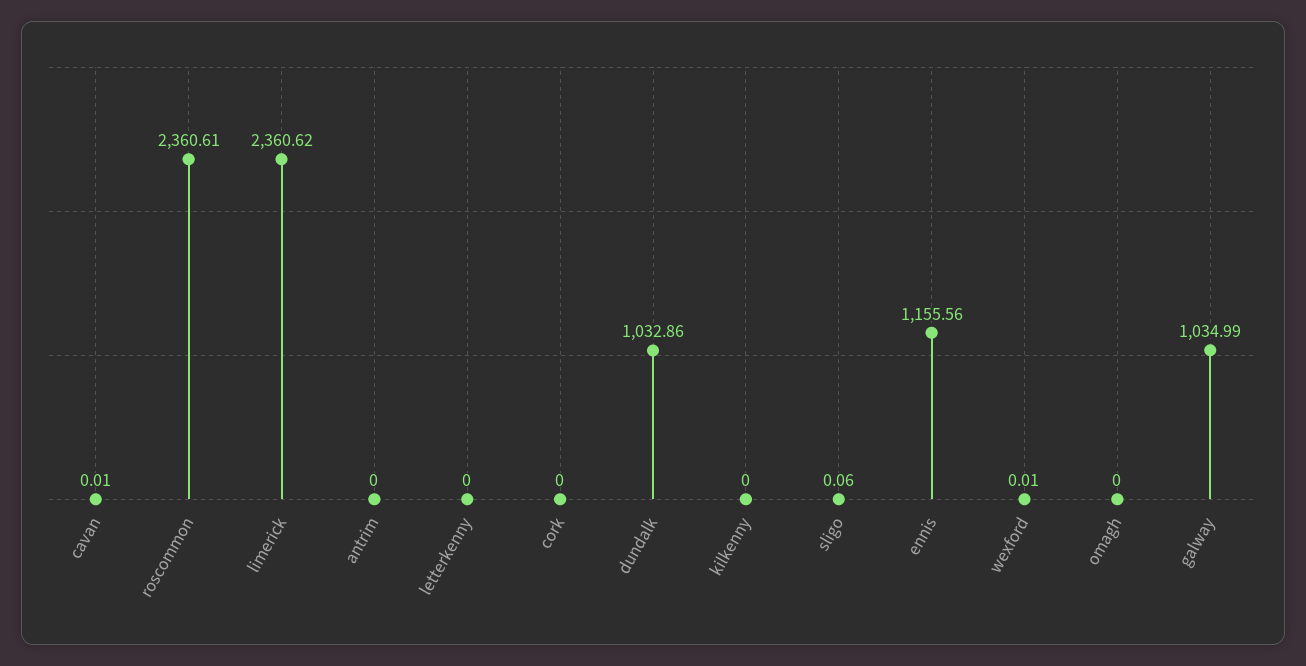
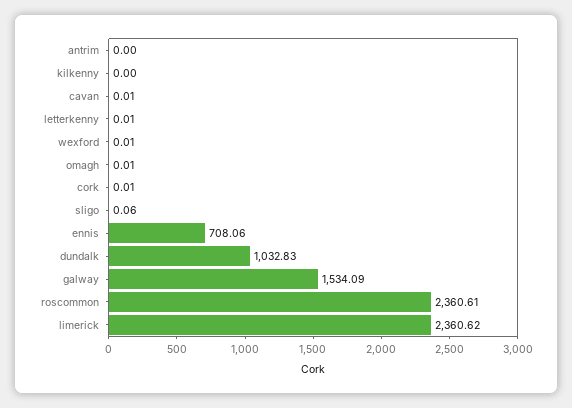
letterkenny: 0 -> 0.01
cork: 0 -> 0.01
dundalk: 1032.86 -> 1032.83
ennis: 1155.56 -> 708.06
omagh: 0 -> 0.01
galway: 1034.99 -> 1534.09

